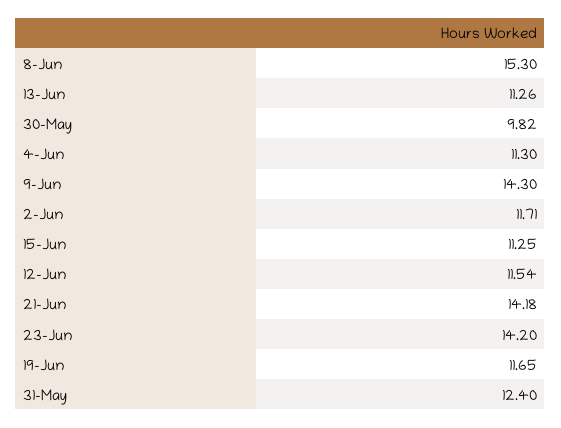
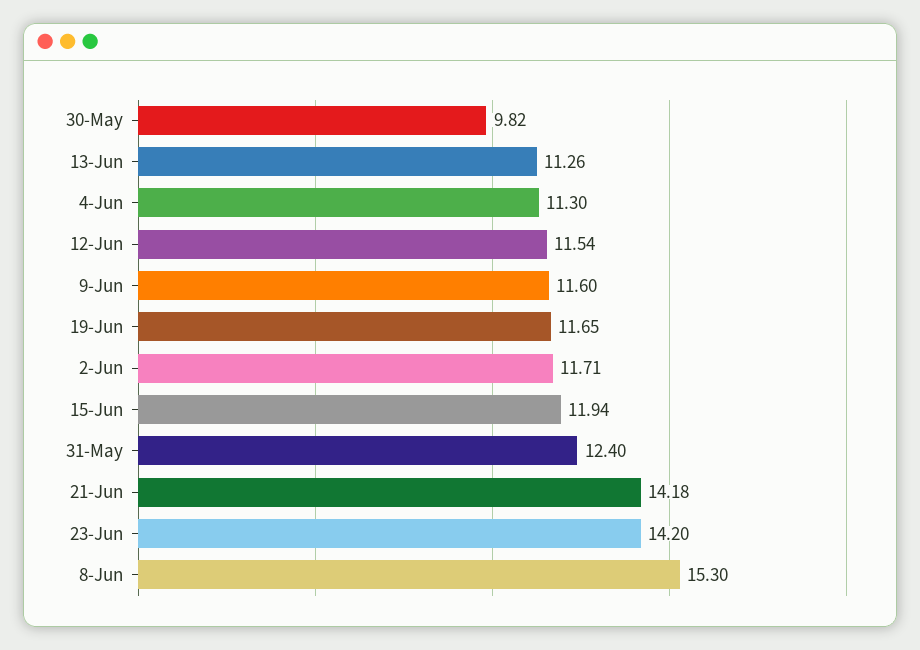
9-Jun: 14.3 -> 11.6
15-Jun: 11.25 -> 11.94

